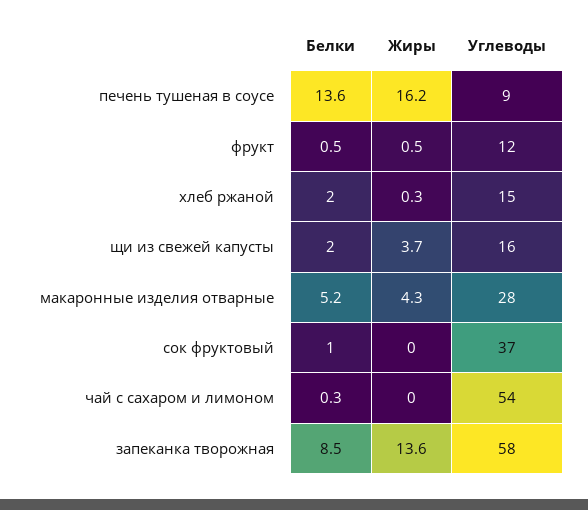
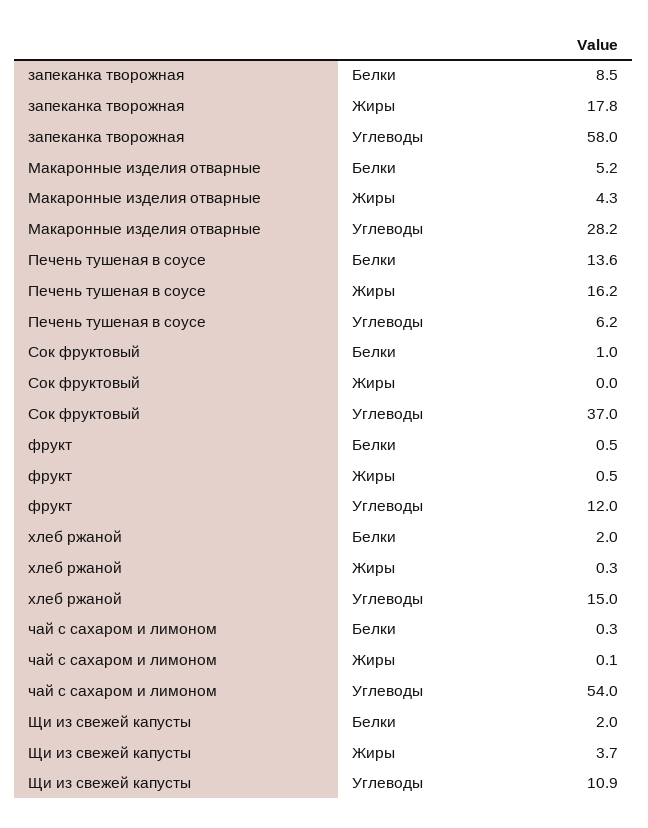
Углеводы, печень тушеная в соусе: 9 -> 6.2
Углеводы, щи из свежей капусты: 16 -> 10.9
Жиры, чай с сахаром и лимоном: 0 -> 0.1
Жиры, запеканка творожная: 13.6 -> 17.8

